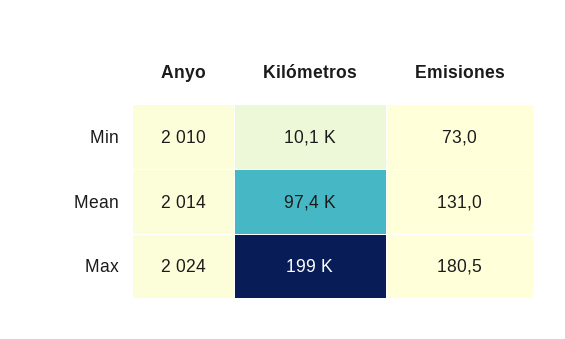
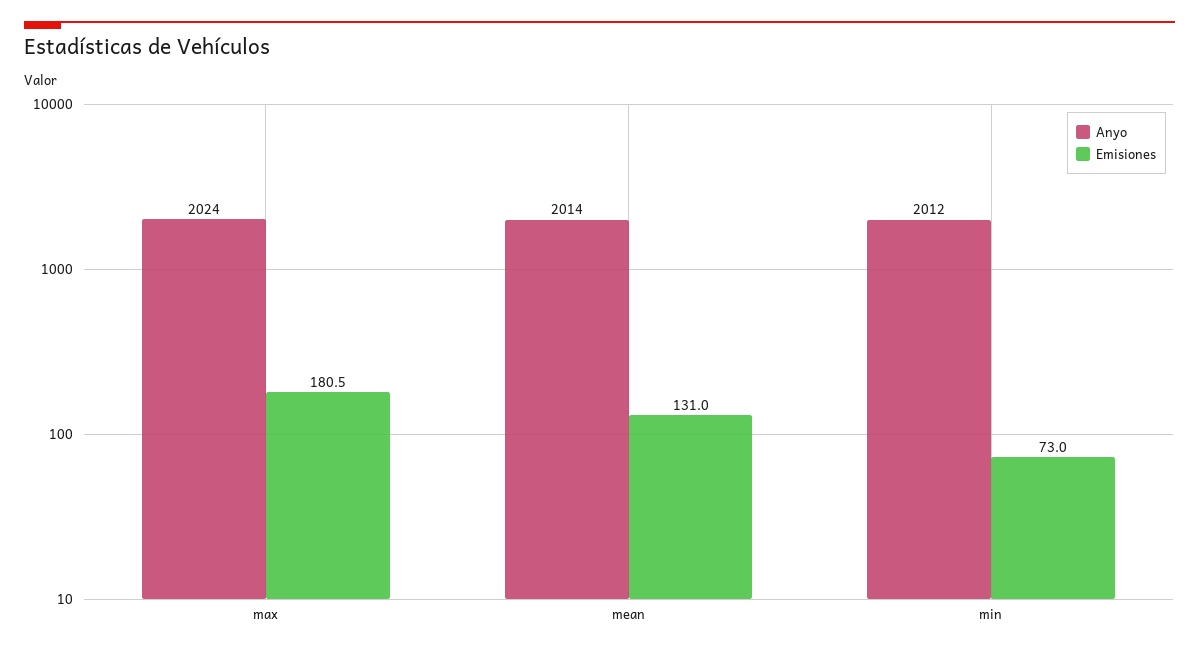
Anyo, Min: 2010 -> 2012
Kilómetros, Min: 10100 -> none
Kilómetros, Mean: 97400 -> none
Kilómetros, Max: 199000 -> none

